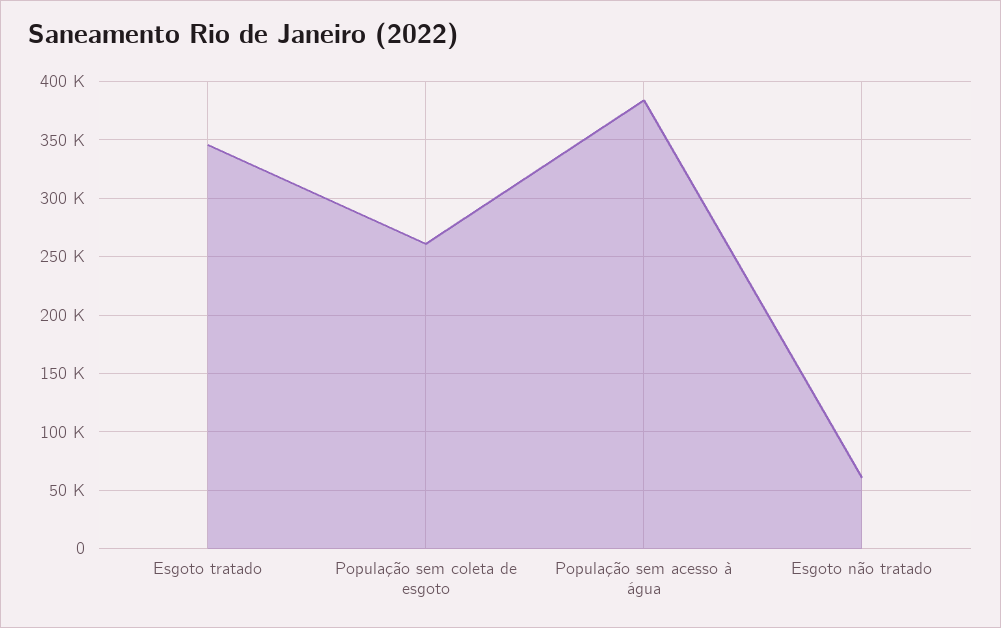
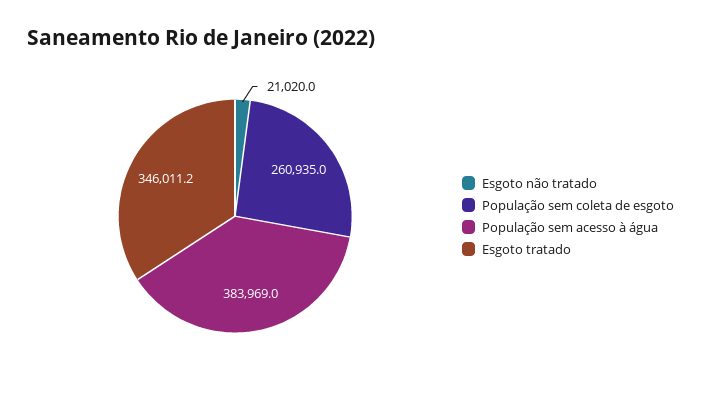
Esgoto não tratado: 60000 -> 21020

